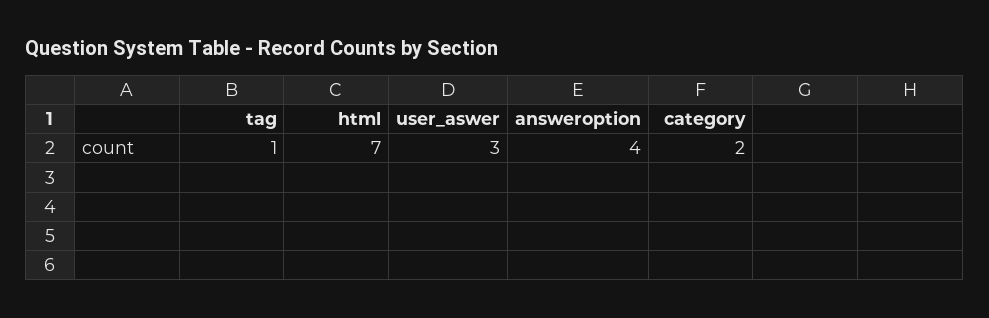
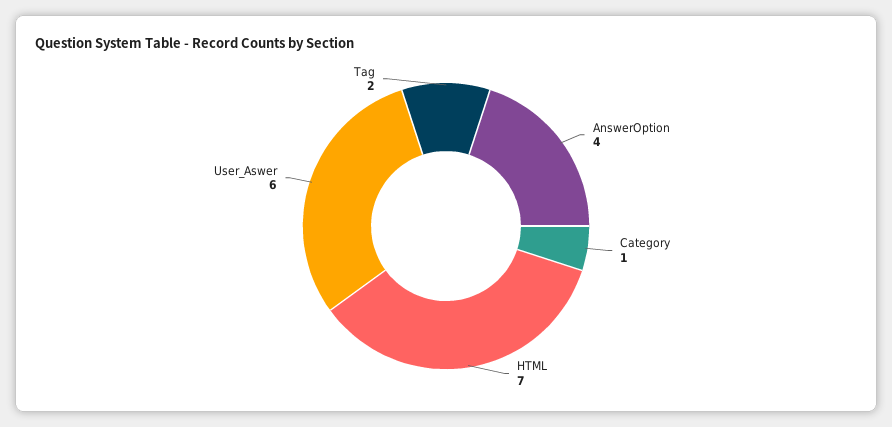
tag: 1 -> 2
user_aswer: 3 -> 6
category: 2 -> 1

